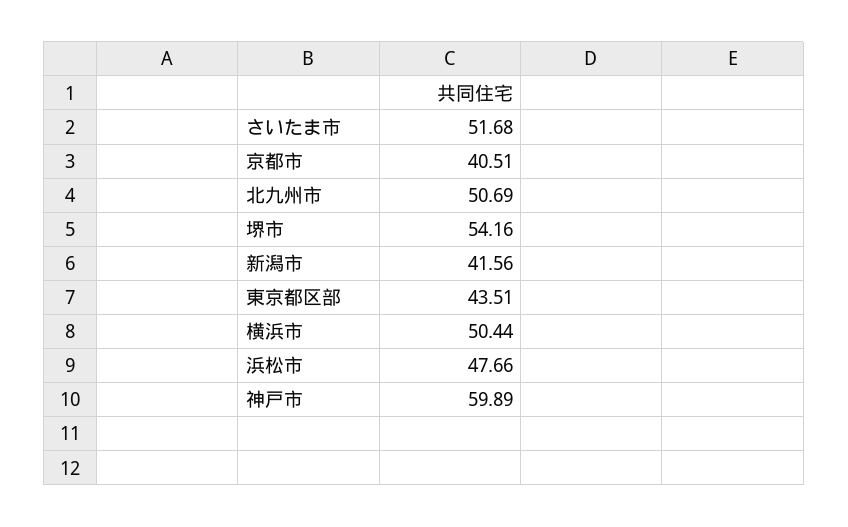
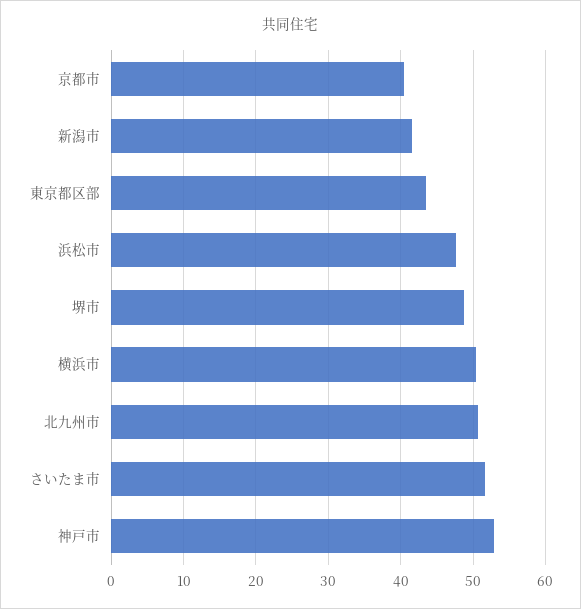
堺市: 54.16 -> 49
神戸市: 59.89 -> 53

